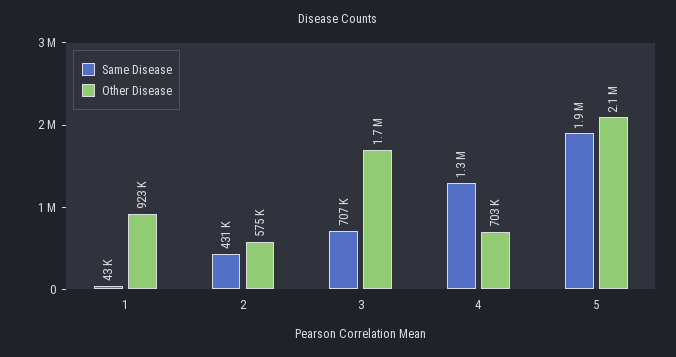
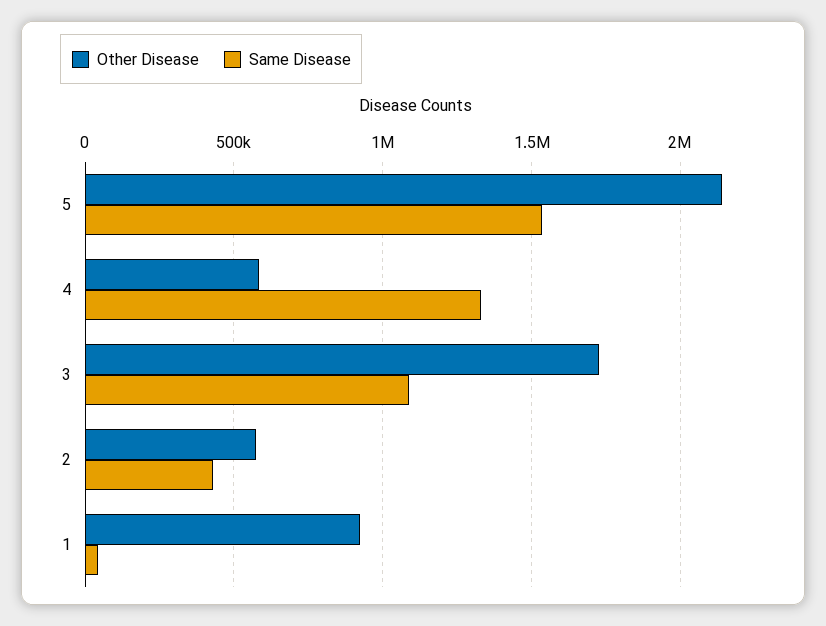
Same Disease, 3: 707000 -> 1100000
Other Disease, 4: 703000 -> 600000
Same Disease, 5: 1900000 -> 1550000

